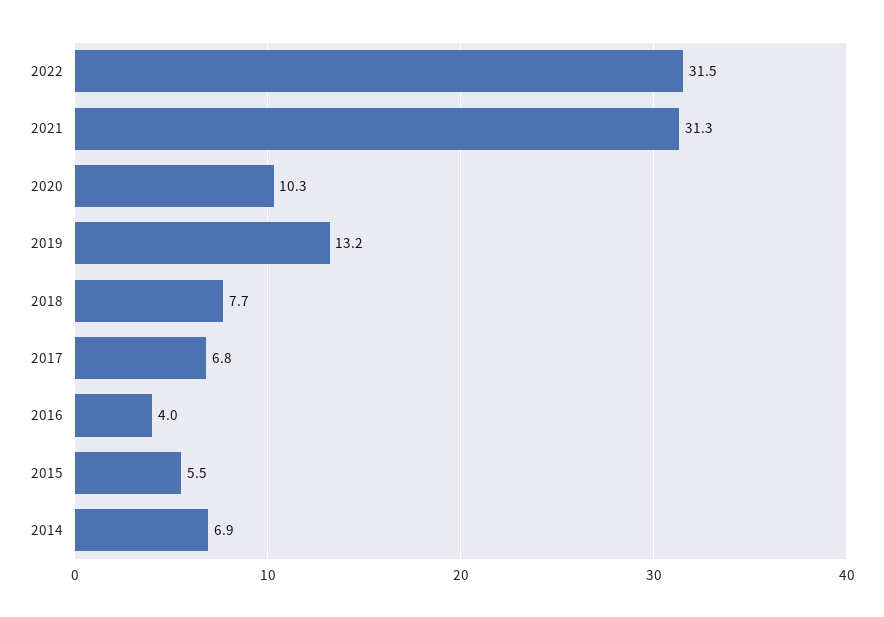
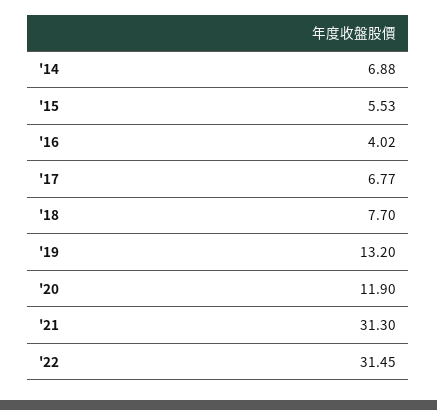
2020: 10.3 -> 11.9

